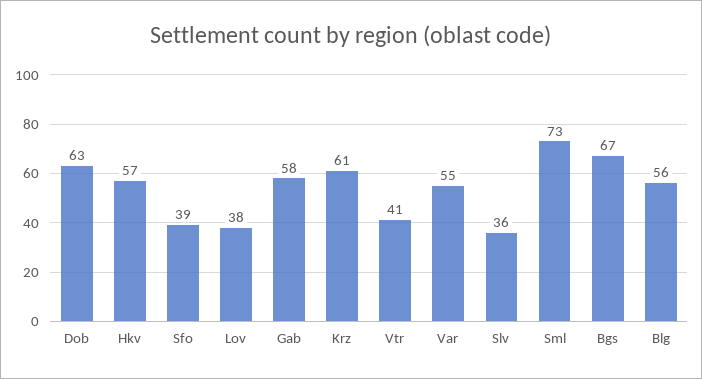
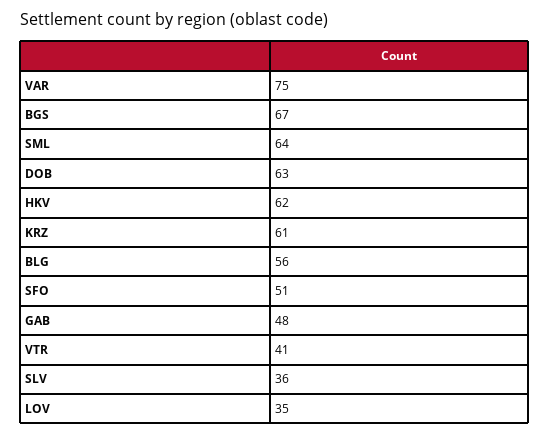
Hkv: 57 -> 62
Sfo: 39 -> 51
Lov: 38 -> 35
Gab: 58 -> 48
Var: 55 -> 75
Sml: 73 -> 64

